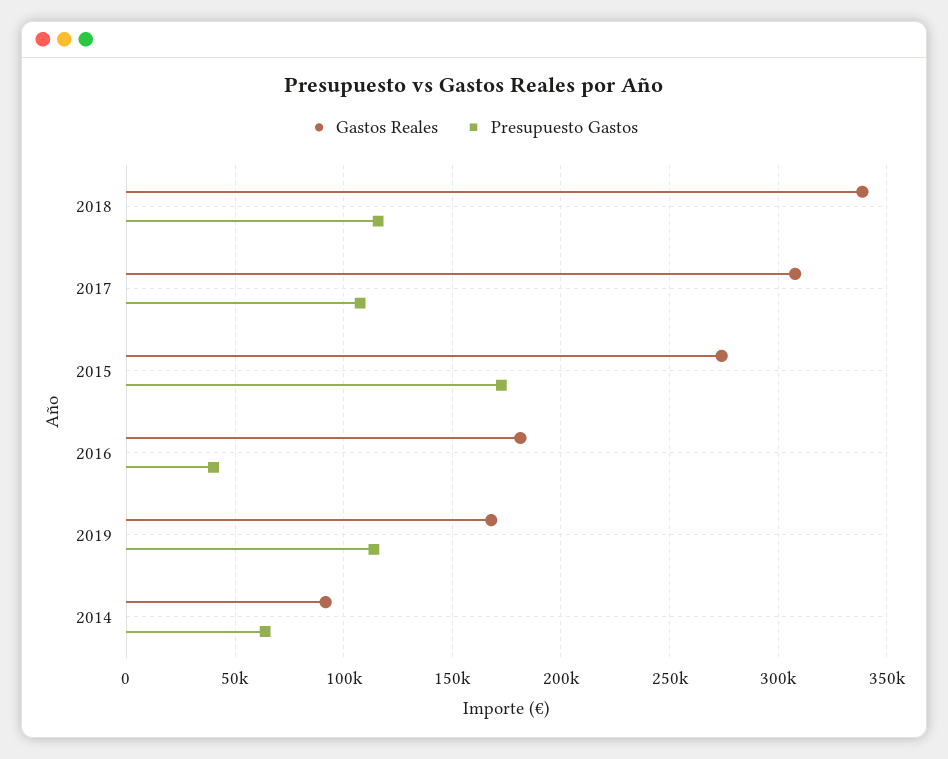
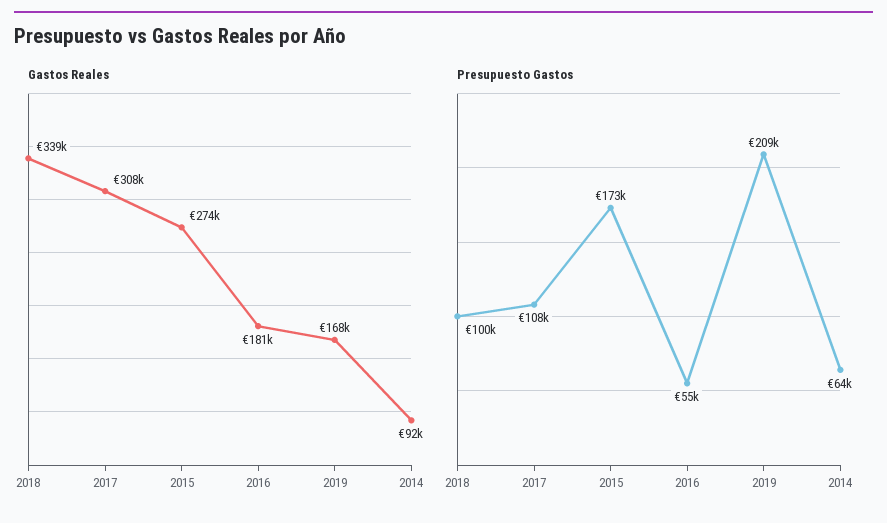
Presupuesto Gastos, 2018: 115000 -> 100000
Presupuesto Gastos, 2016: 40000 -> 55000
Presupuesto Gastos, 2019: 115000 -> 209000

